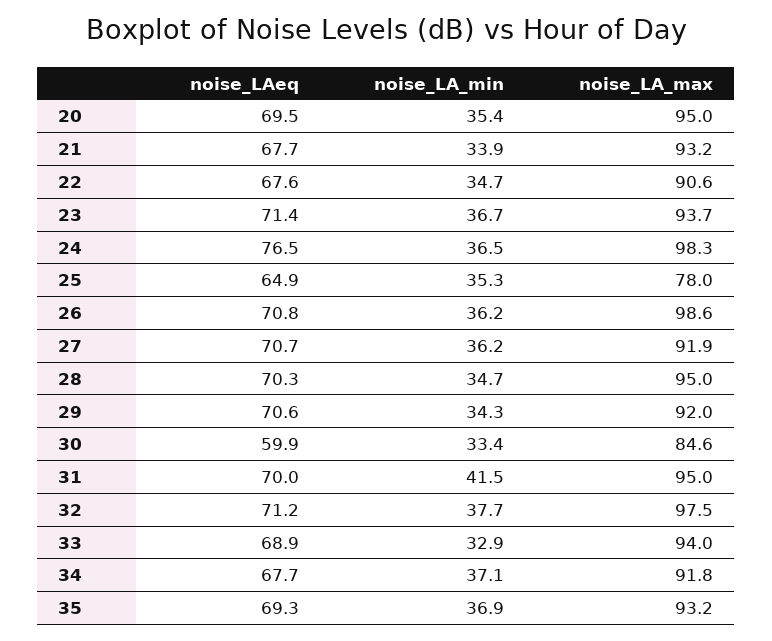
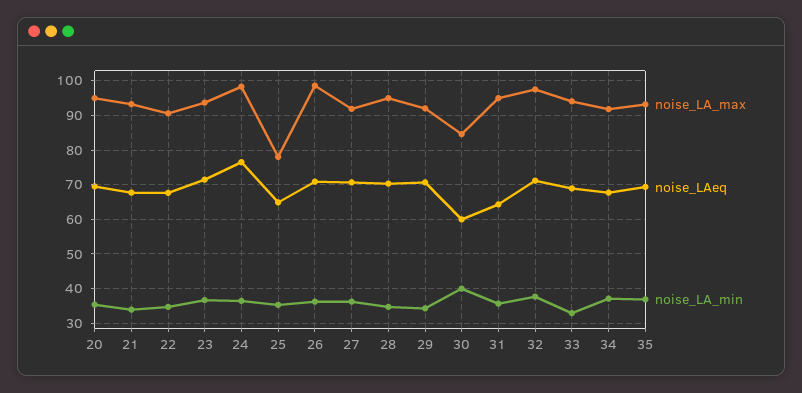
noise_LA_min, 30: 33.4 -> 40
noise_LAeq, 31: 70 -> 64
noise_LA_min, 31: 41.5 -> 36

